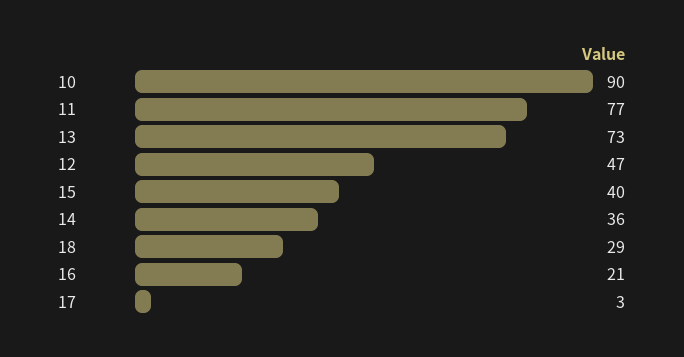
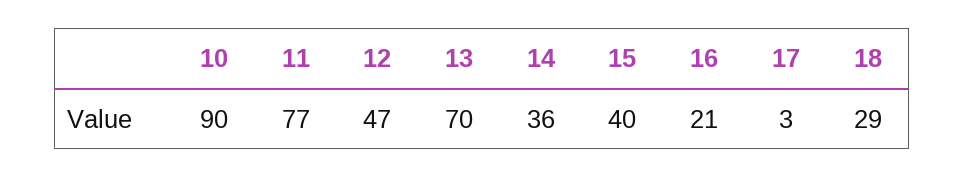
13: 73 -> 70

